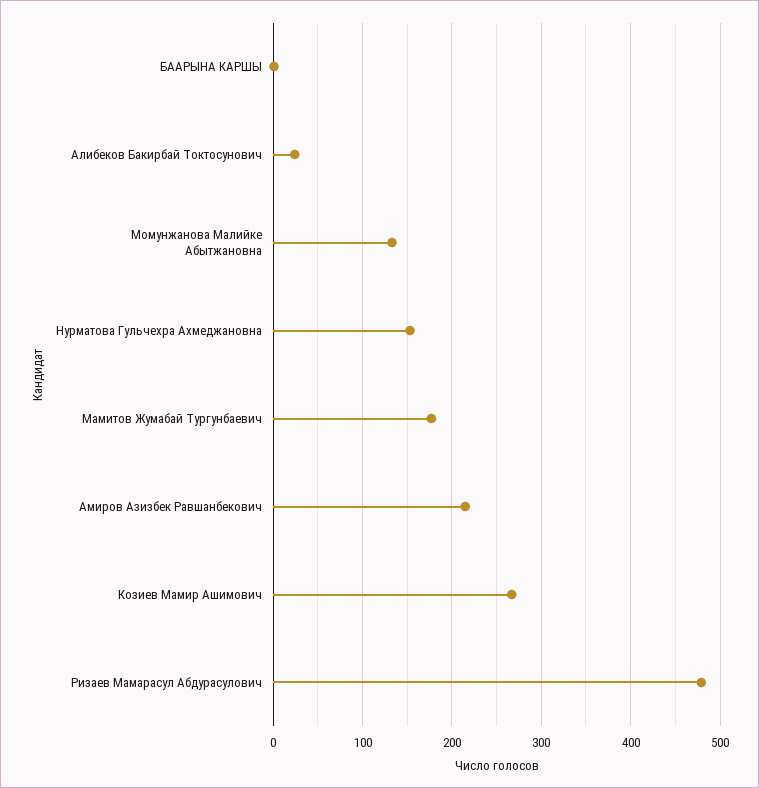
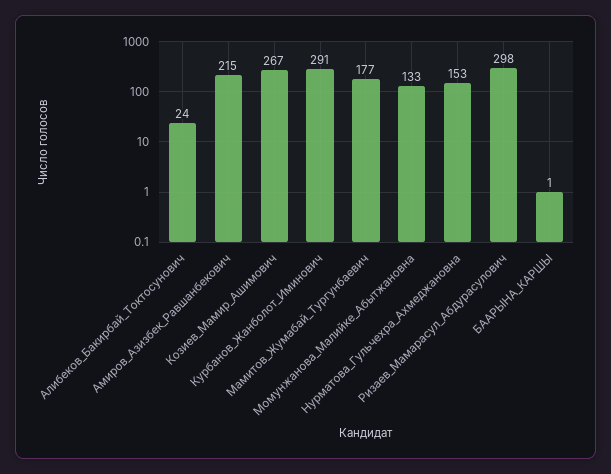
Ризаев Мамарасул Абдурасулович: 480 -> 298
Курбанов_Жанболот_Иминович: none -> 291

